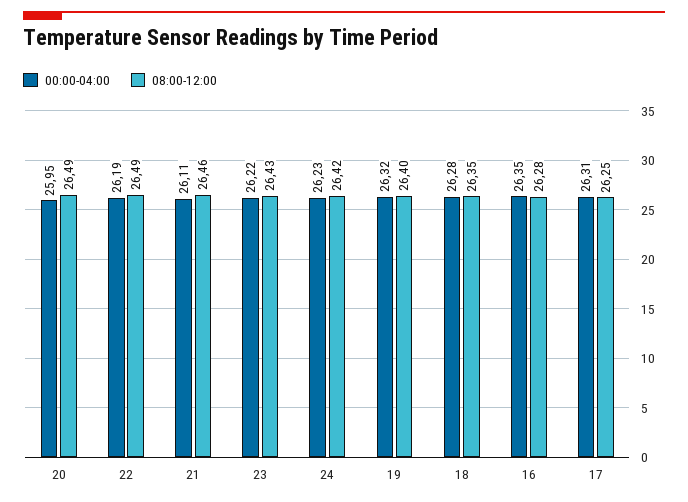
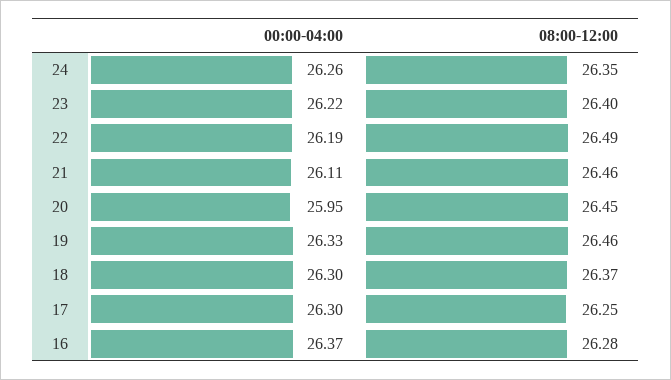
08:00-12:00, 20: 26.49 -> 26.45
08:00-12:00, 23: 26.43 -> 26.4
00:00-04:00, 24: 26.23 -> 26.26
08:00-12:00, 24: 26.42 -> 26.35
00:00-04:00, 19: 26.32 -> 26.33
08:00-12:00, 19: 26.4 -> 26.46
00:00-04:00, 18: 26.28 -> 26.3
08:00-12:00, 18: 26.35 -> 26.37
00:00-04:00, 16: 26.35 -> 26.37
00:00-04:00, 17: 26.31 -> 26.3

